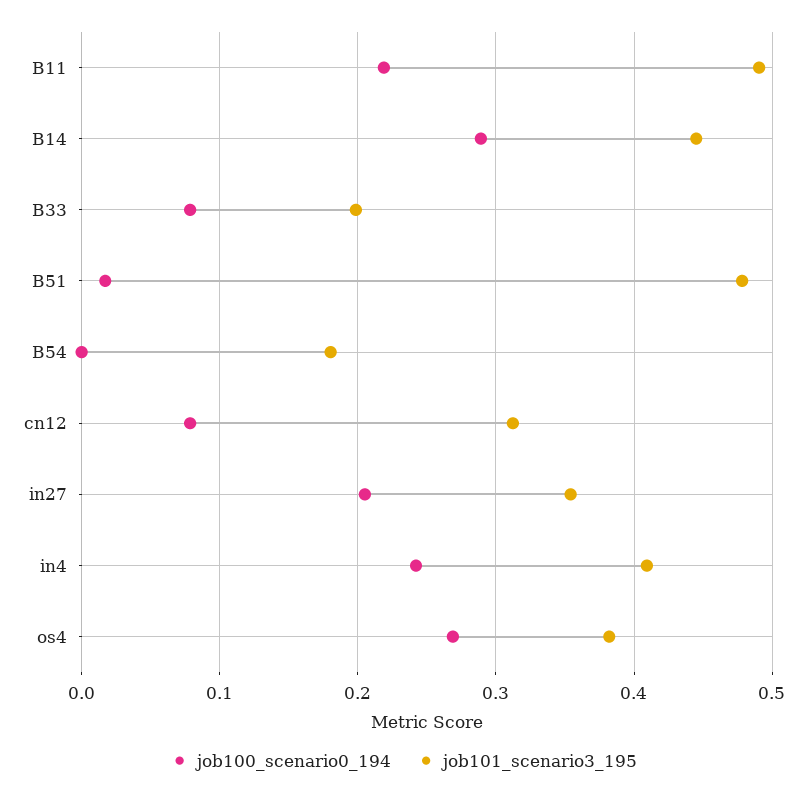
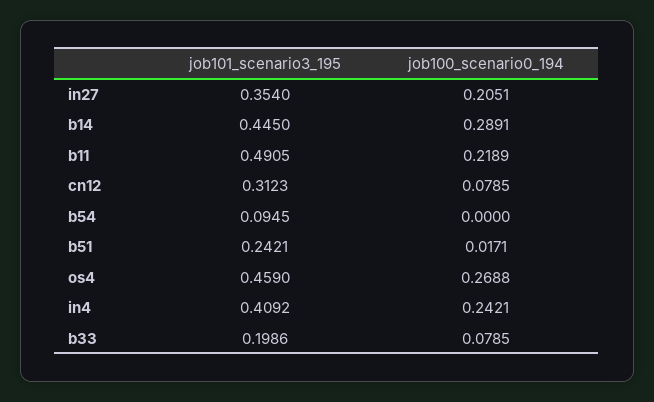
job101_scenario3_195, B51: 0.48 -> 0.2421
job101_scenario3_195, B54: 0.18 -> 0.0945
job101_scenario3_195, os4: 0.38 -> 0.459

